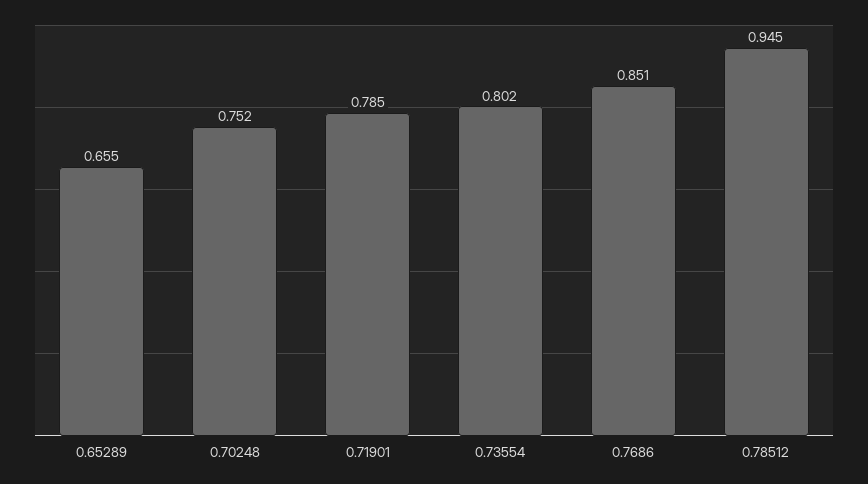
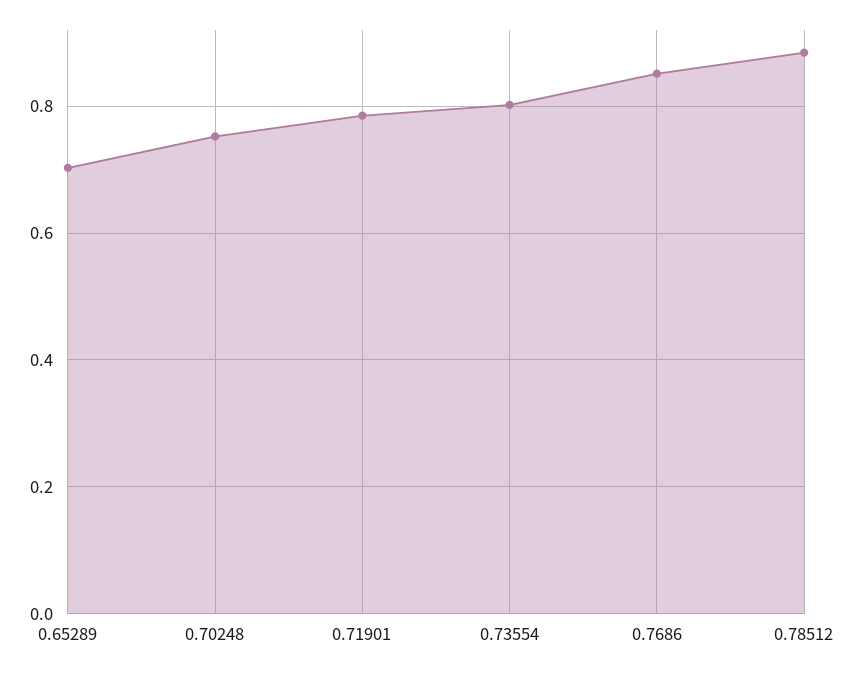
0.65289: 0.655 -> 0.7
0.78512: 0.945 -> 0.88

